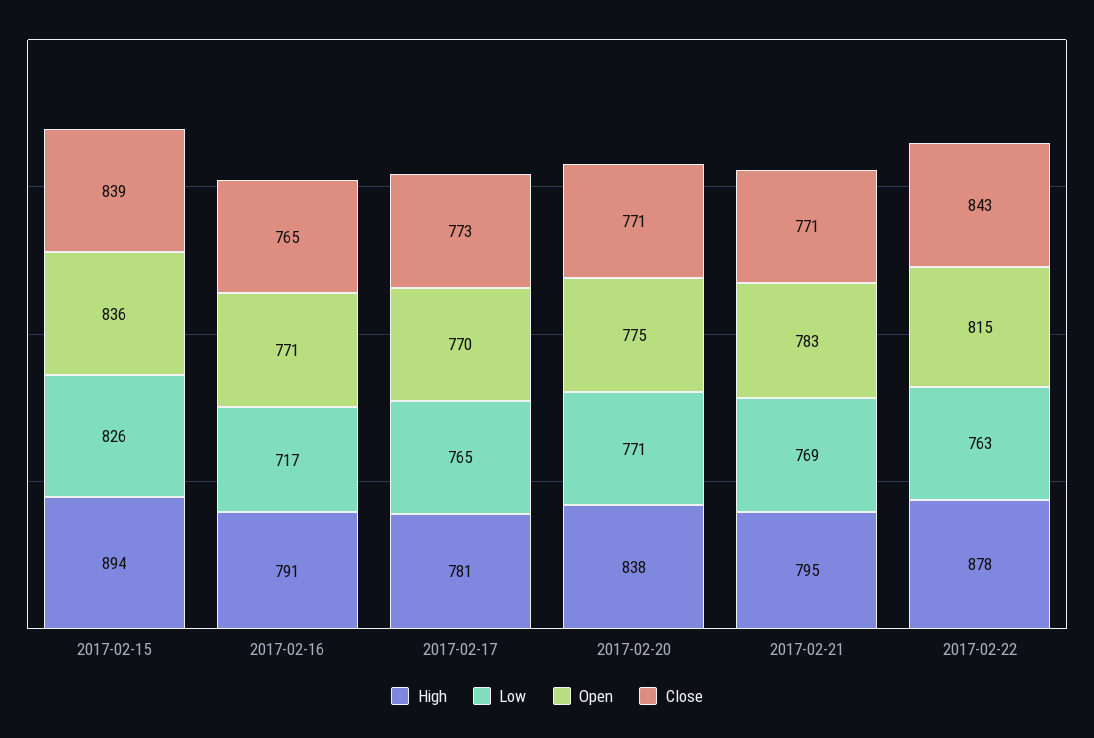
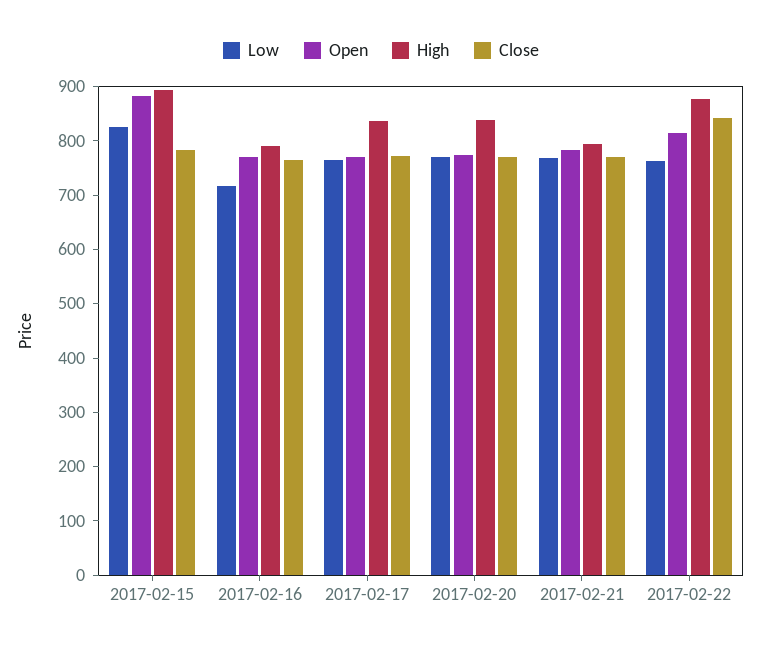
Open, 2017-02-15: 836 -> 880
Close, 2017-02-15: 839 -> 780
High, 2017-02-17: 781 -> 840

